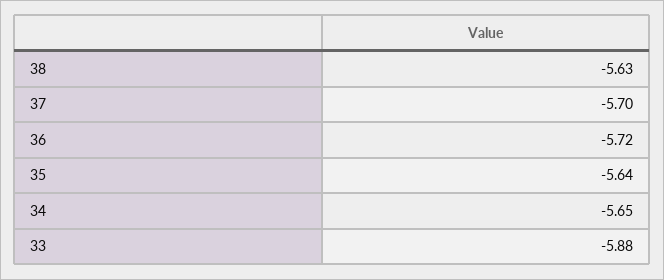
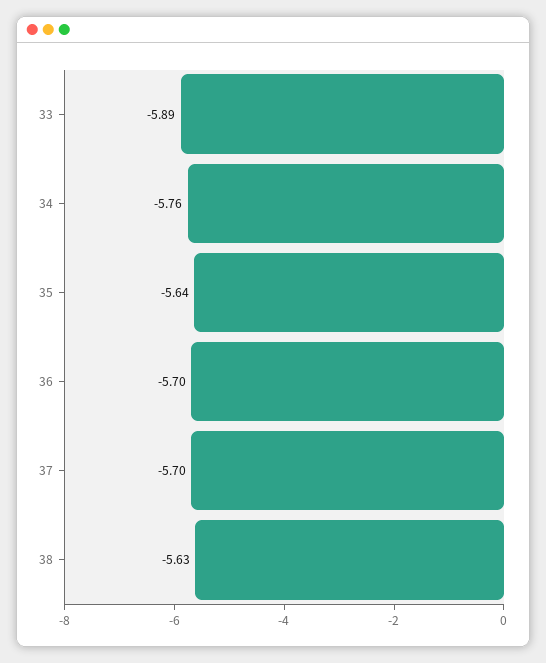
36: -5.72 -> -5.7
34: -5.65 -> -5.76
33: -5.88 -> -5.89

